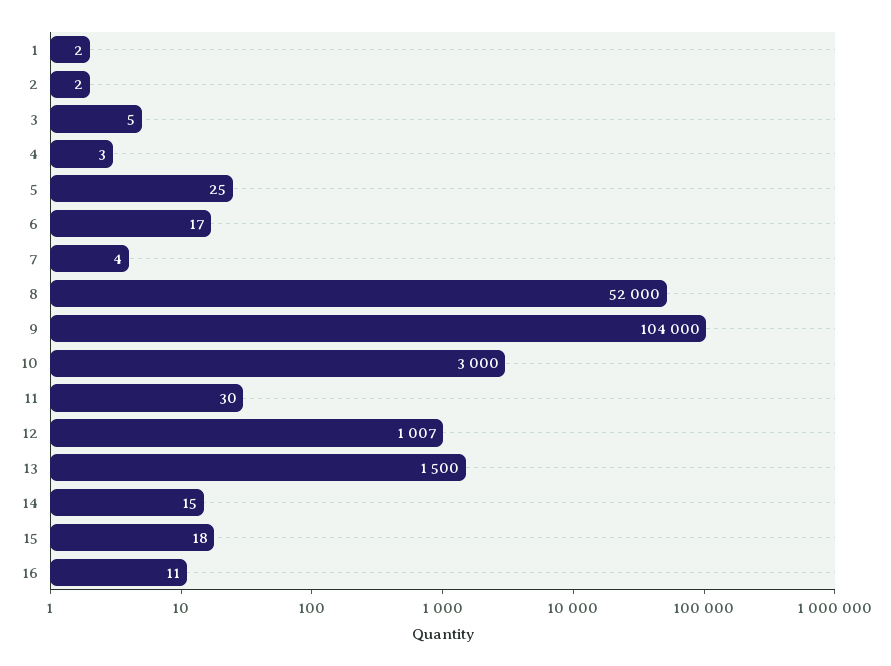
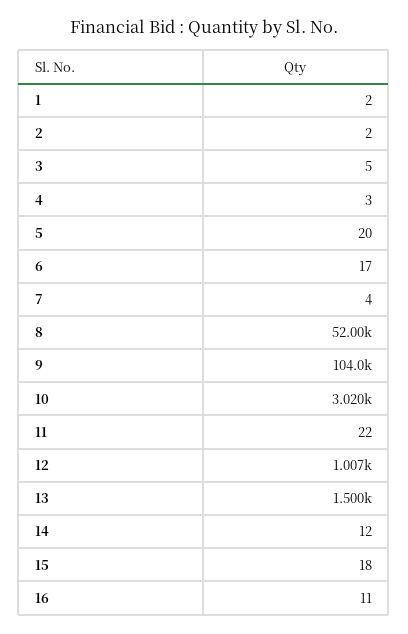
5: 25 -> 20
10: 3000 -> 3020
11: 30 -> 22
14: 15 -> 12

